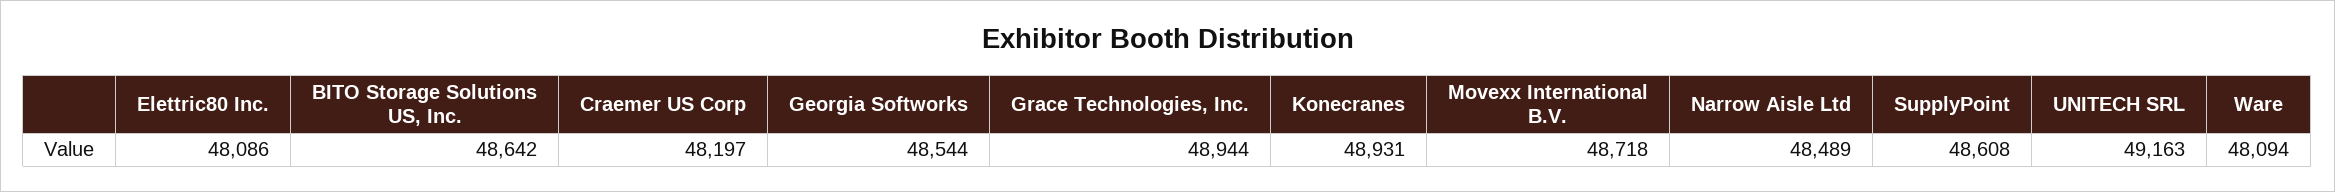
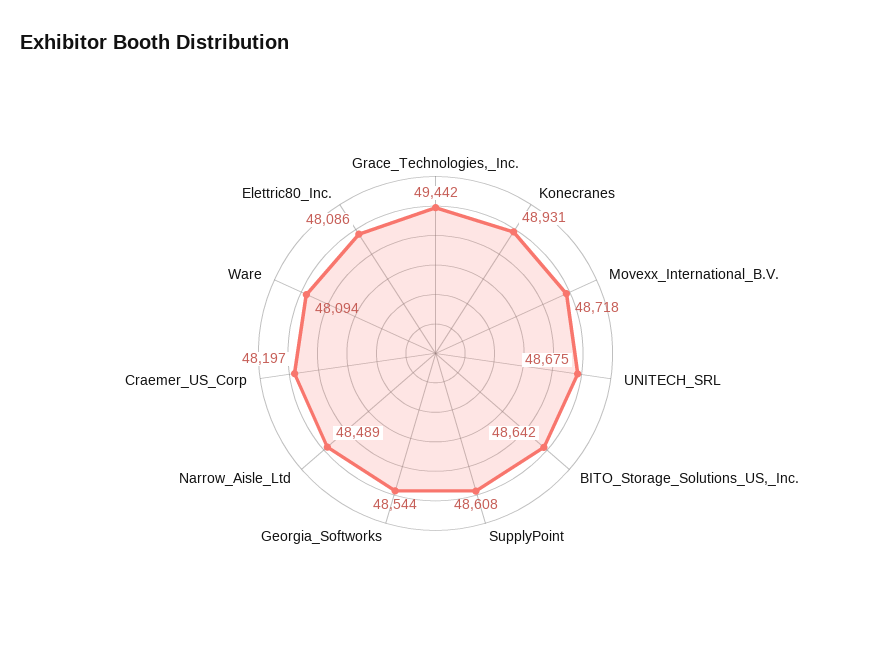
Grace Technologies, Inc.: 48944 -> 49442
UNITECH SRL: 49163 -> 48675

